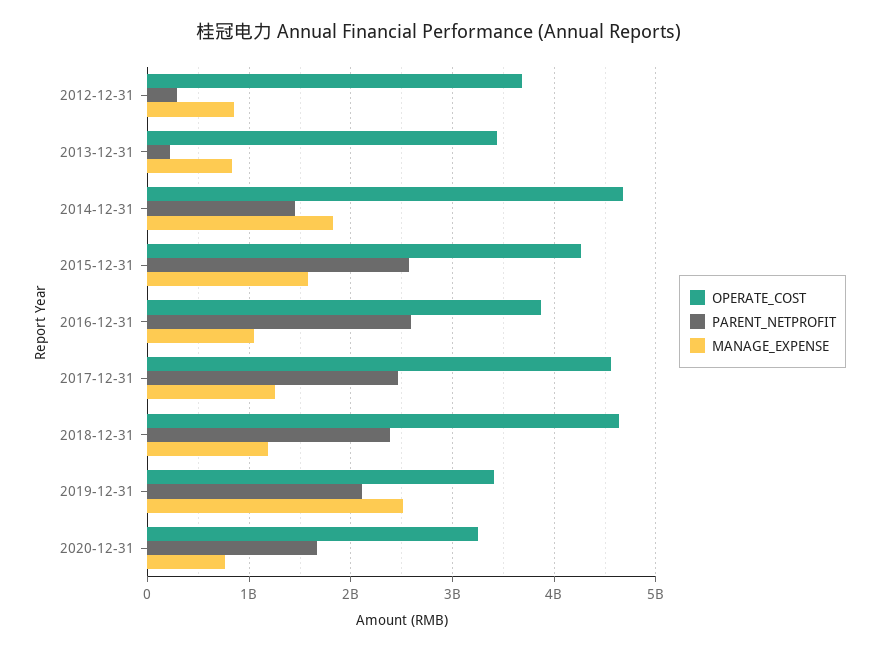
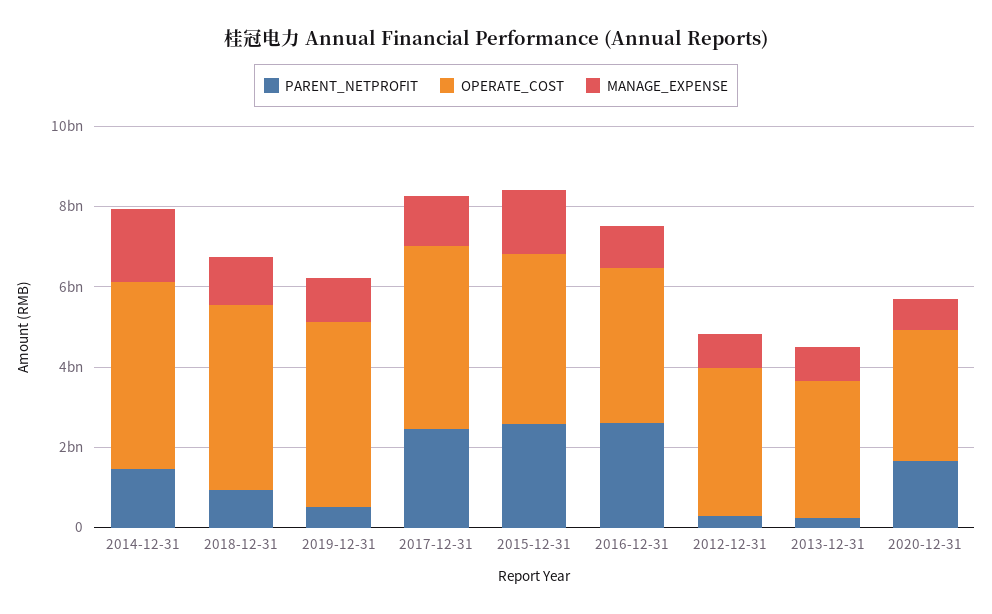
PARENT_NETPROFIT, 2018-12-31: 2400000000 -> 1000000000
OPERATE_COST, 2019-12-31: 3400000000 -> 4500000000
PARENT_NETPROFIT, 2019-12-31: 2100000000 -> 500000000
MANAGE_EXPENSE, 2019-12-31: 2500000000 -> 1000000000

